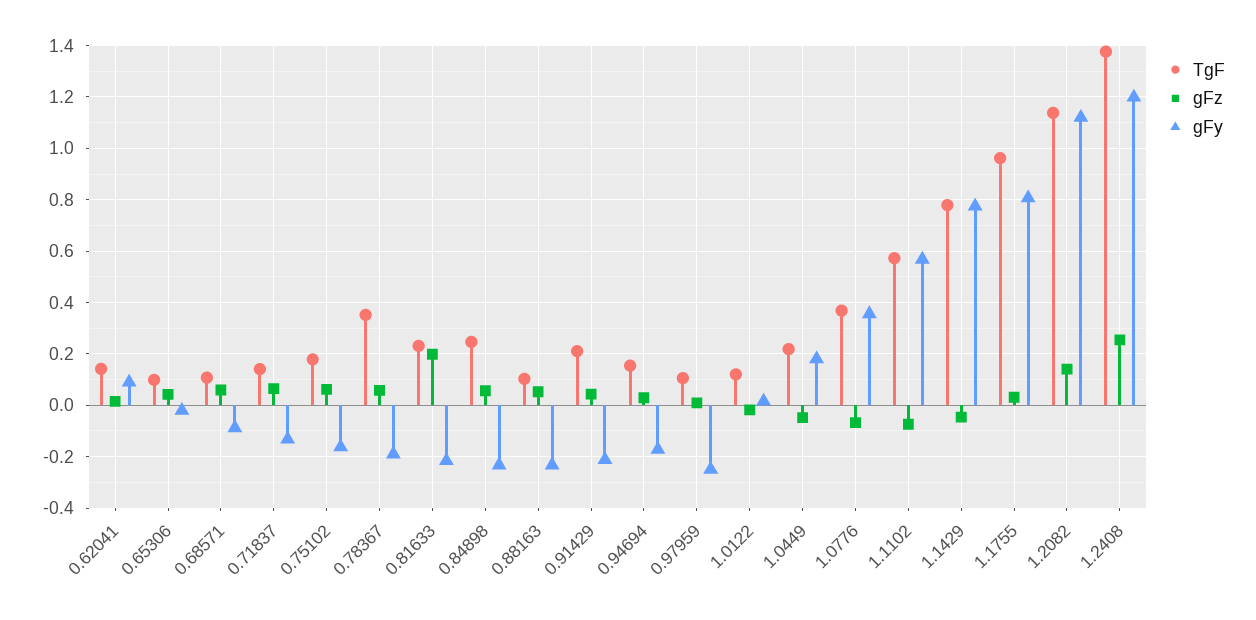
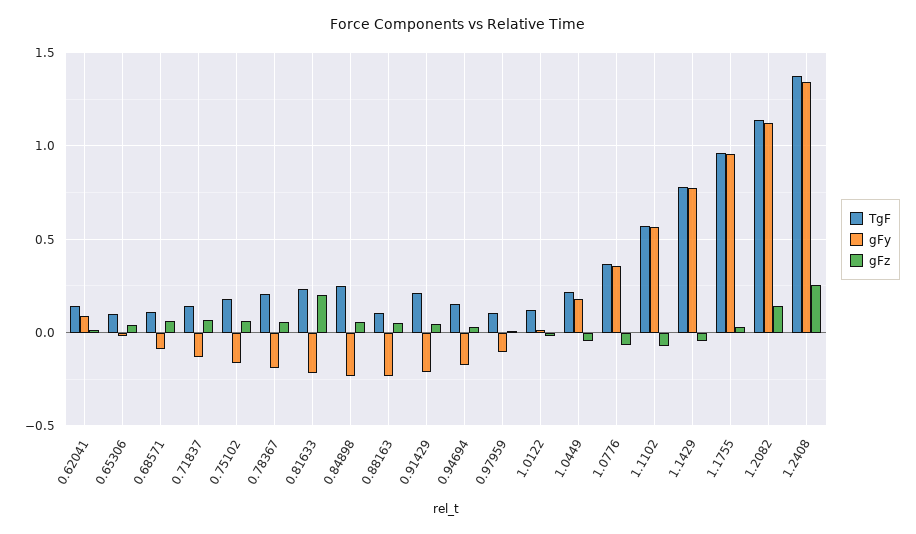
TgF, 0.78367: 0.35 -> 0.2
gFy, 0.97959: -0.25 -> -0.1
gFy, 1.1755: 0.8 -> 0.95
gFy, 1.2408: 1.2 -> 1.35

